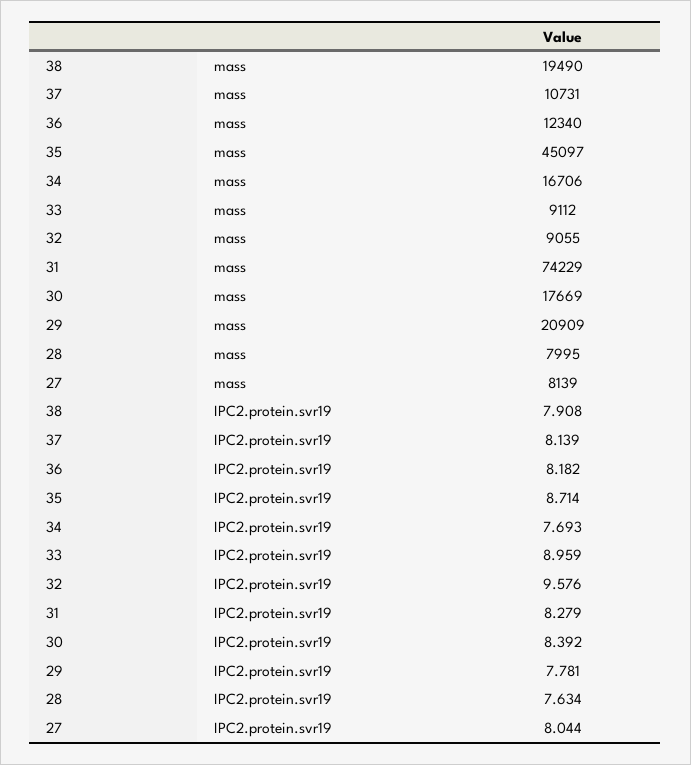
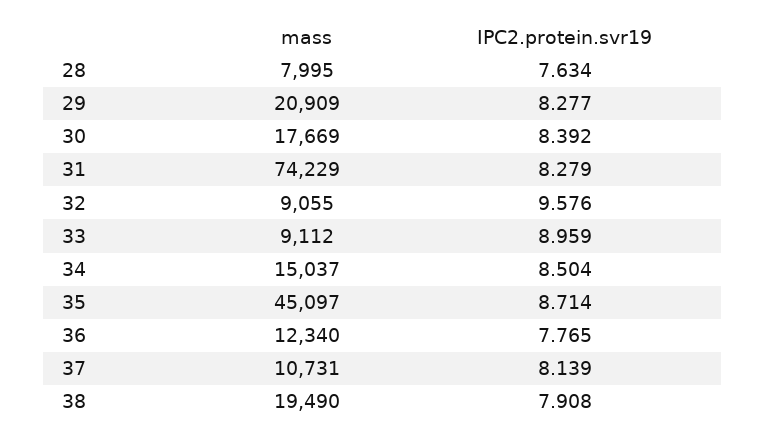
34, mass: 16706 -> 15037
27, mass: 8139 -> none
36, IPC2.protein.svr19: 8.182 -> 7.765
34, IPC2.protein.svr19: 7.693 -> 8.504
29, IPC2.protein.svr19: 7.781 -> 8.277
27, IPC2.protein.svr19: 8.044 -> none

